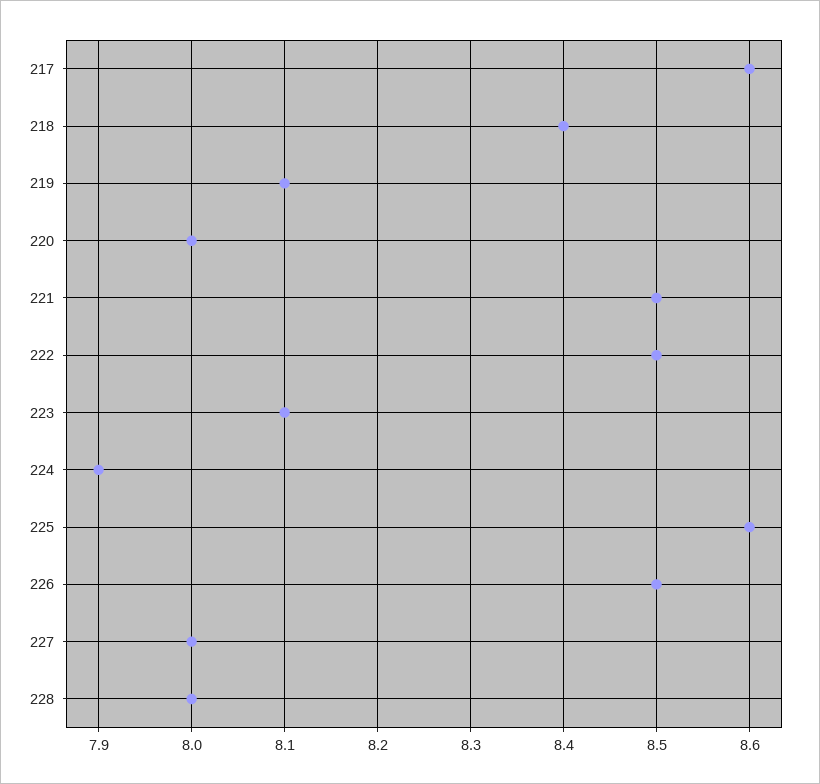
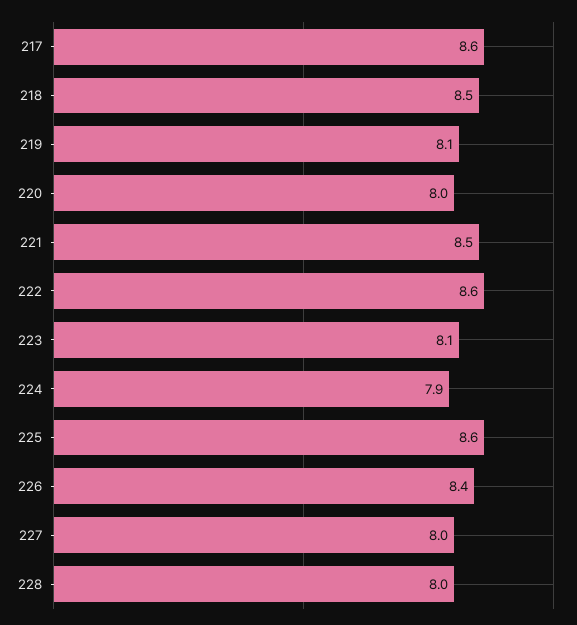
218: 8.4 -> 8.5
222: 8.5 -> 8.6
226: 8.5 -> 8.4

